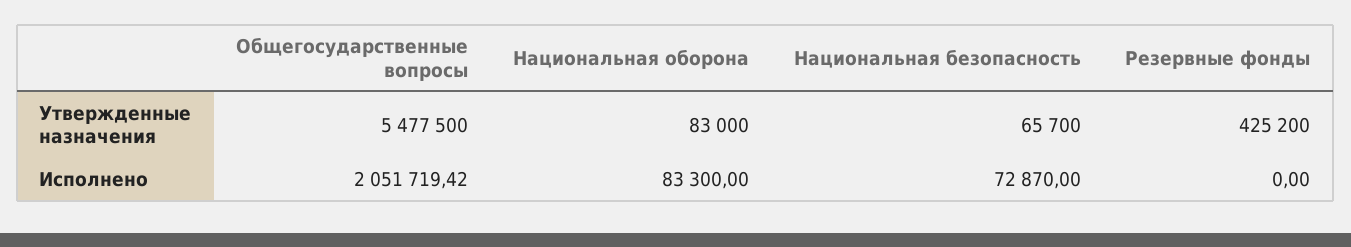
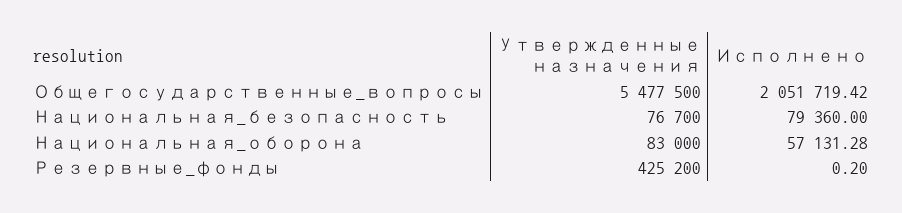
Национальная безопасность, Утвержденные назначения: 65700 -> 76700
Национальная оборона, Исполнено: 83300 -> 57131.28
Национальная безопасность, Исполнено: 72870 -> 79360
Резервные фонды, Исполнено: 0 -> 0.2

